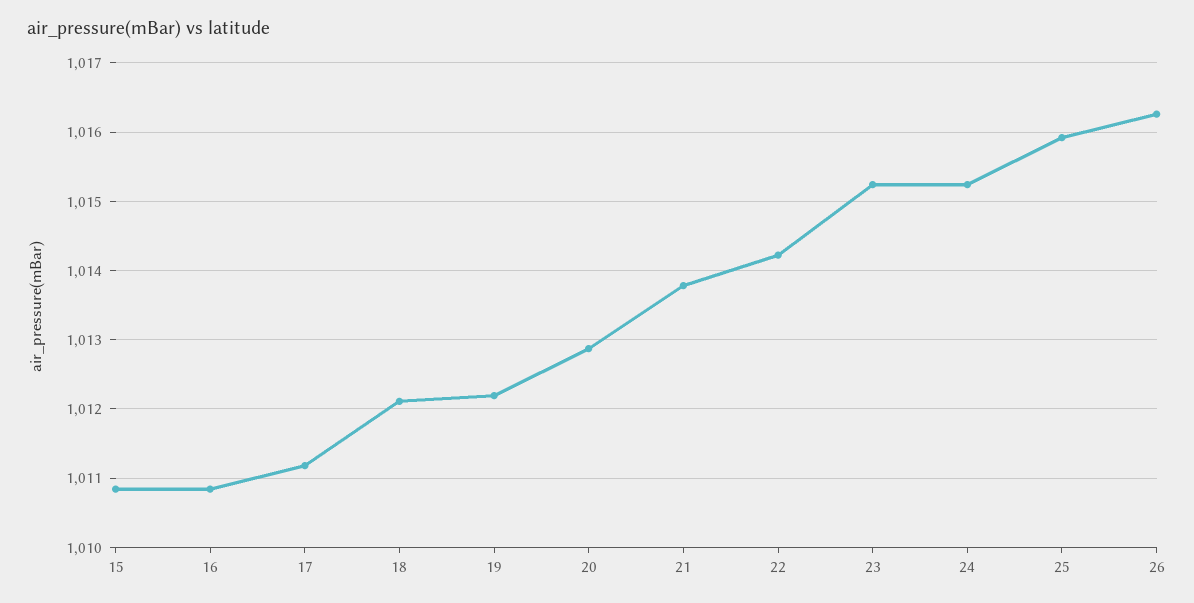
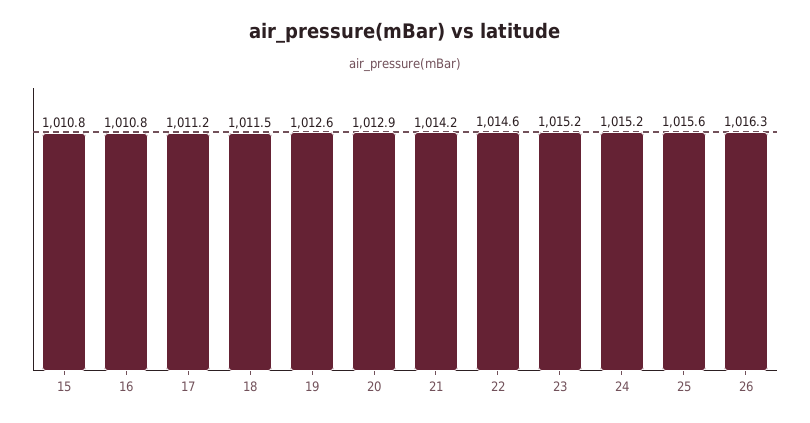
18: 1012.1 -> 1011.5
19: 1012.2 -> 1012.6
21: 1013.8 -> 1014.2
22: 1014.2 -> 1014.6
25: 1015.9 -> 1015.6

